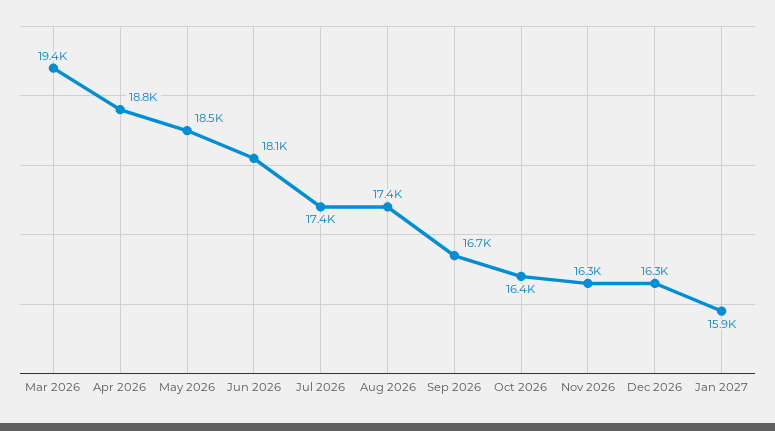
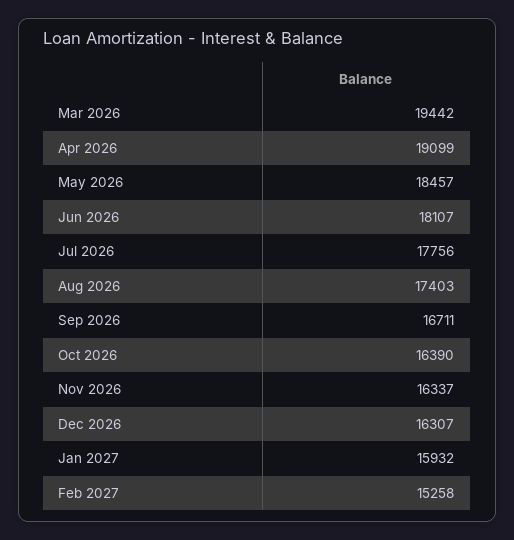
Apr 2026: 18800 -> 19099
Jul 2026: 17400 -> 17756
Feb 2027: none -> 15258

